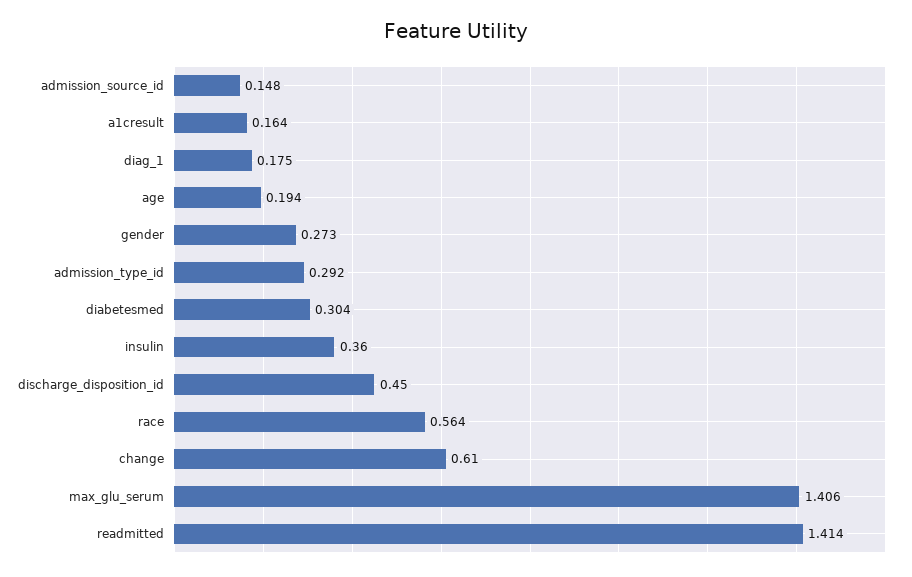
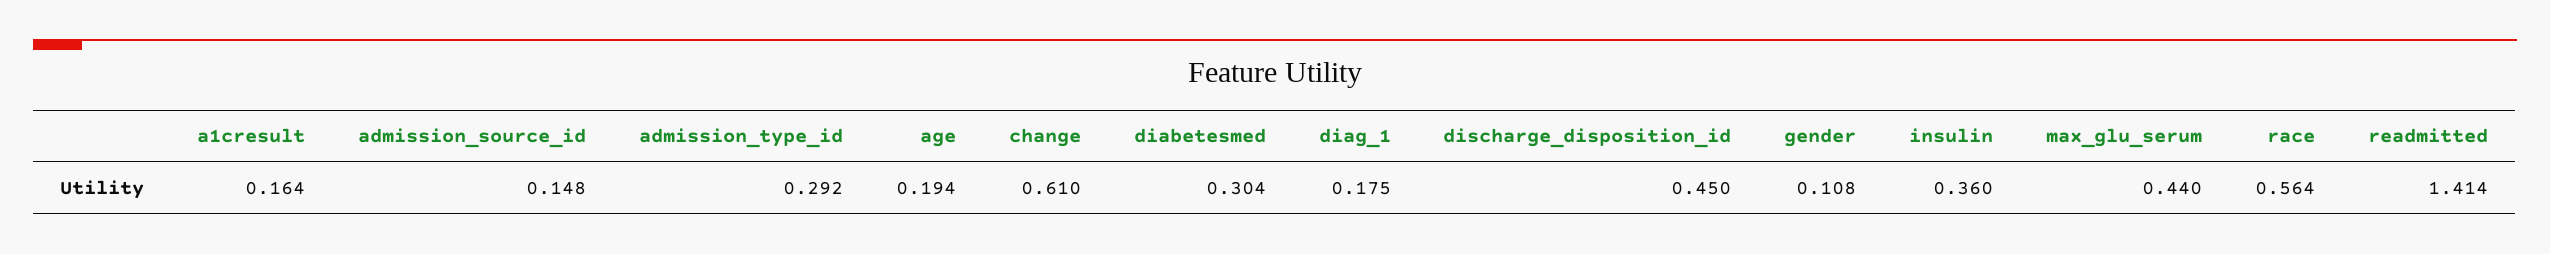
gender: 0.273 -> 0.108
max_glu_serum: 1.406 -> 0.44

